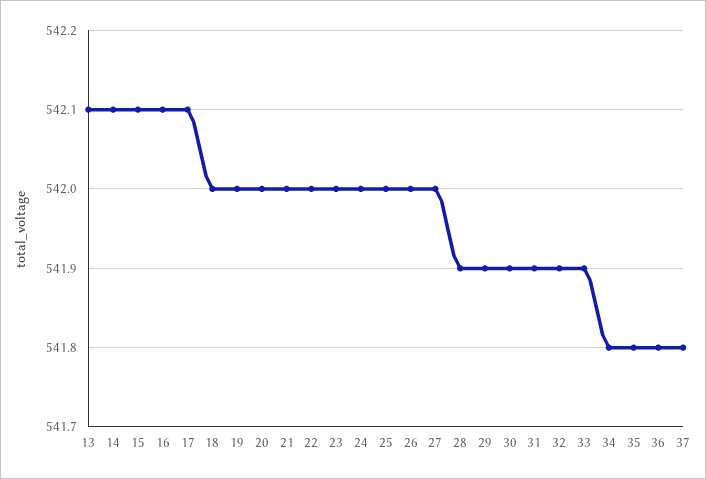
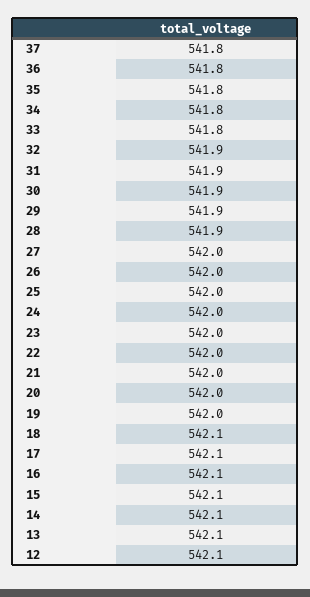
18: 542 -> 542.1
33: 541.9 -> 541.8
12: none -> 542.1

